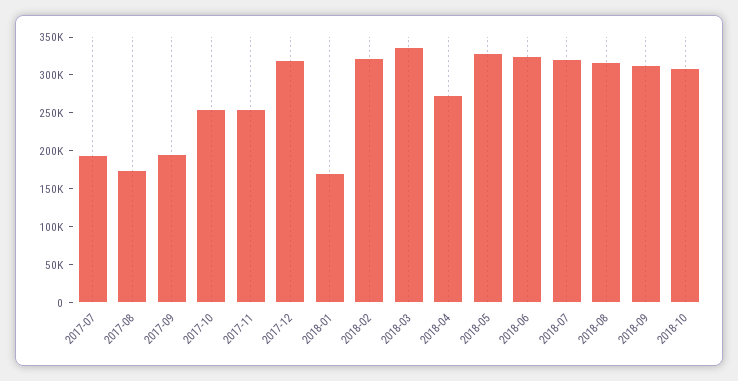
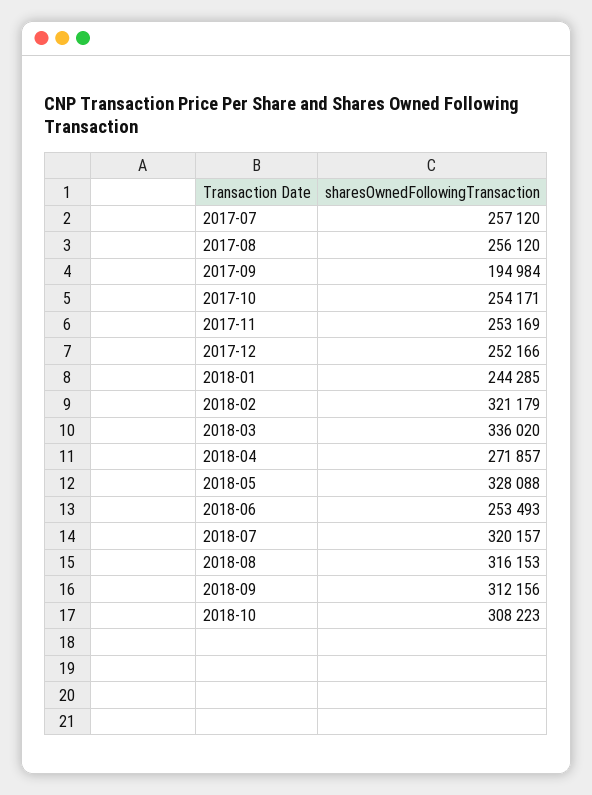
2017-07: 200000 -> 257120
2017-08: 175000 -> 256120
2017-12: 325000 -> 252166
2018-01: 175000 -> 244285
2018-06: 325000 -> 253493

